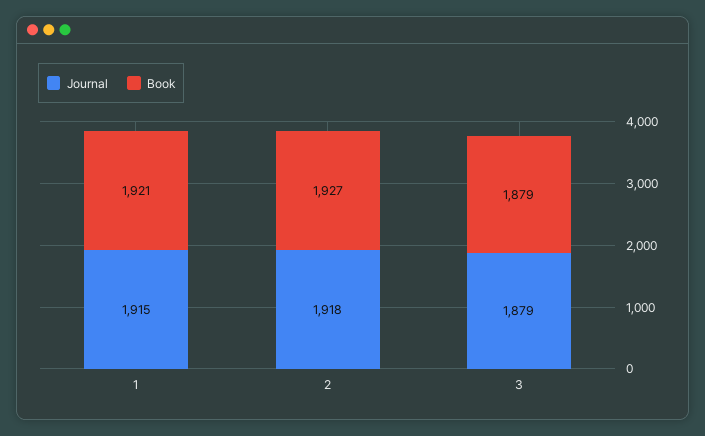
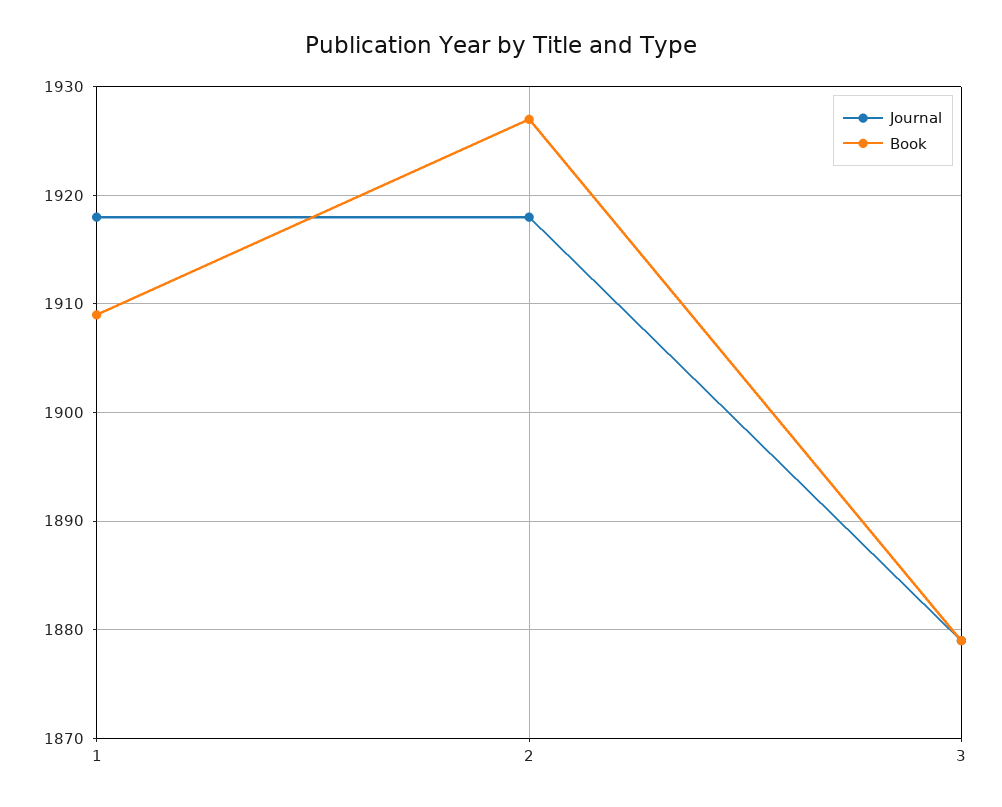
Journal, 1: 1915 -> 1918
Book, 1: 1921 -> 1909

